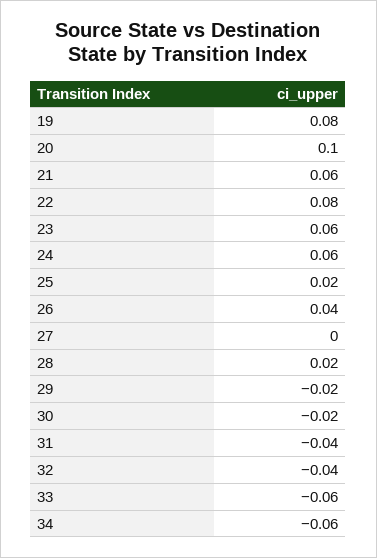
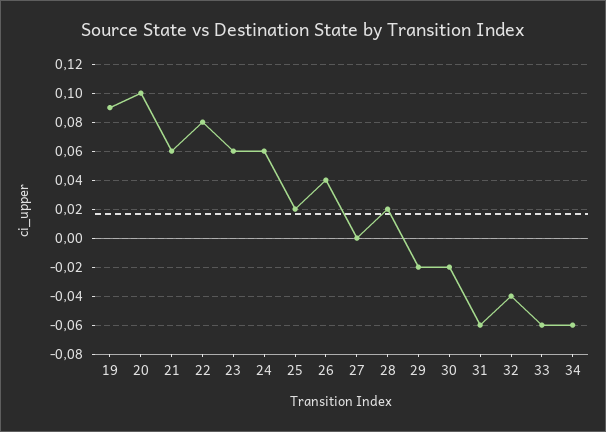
19: 0.08 -> 0.09
31: -0.04 -> -0.06

